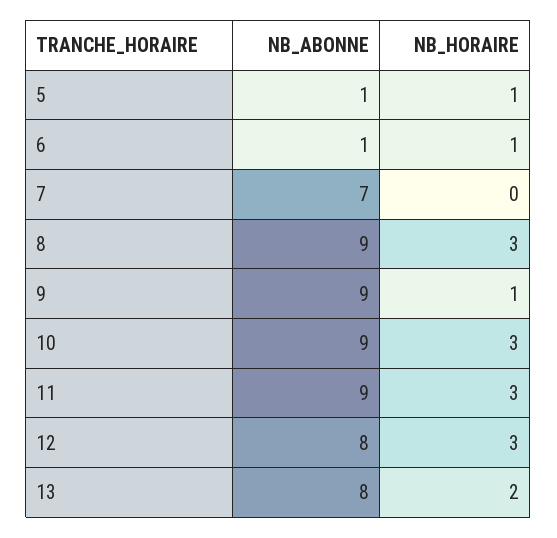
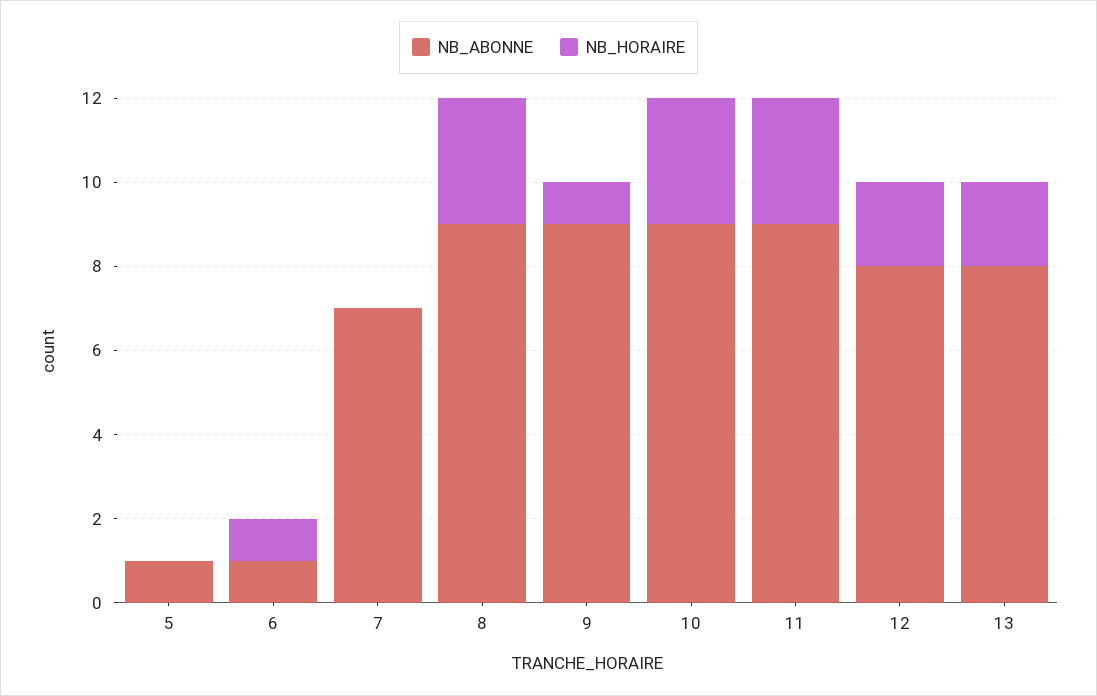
NB_HORAIRE, 5: 1 -> 0
NB_HORAIRE, 12: 3 -> 2

